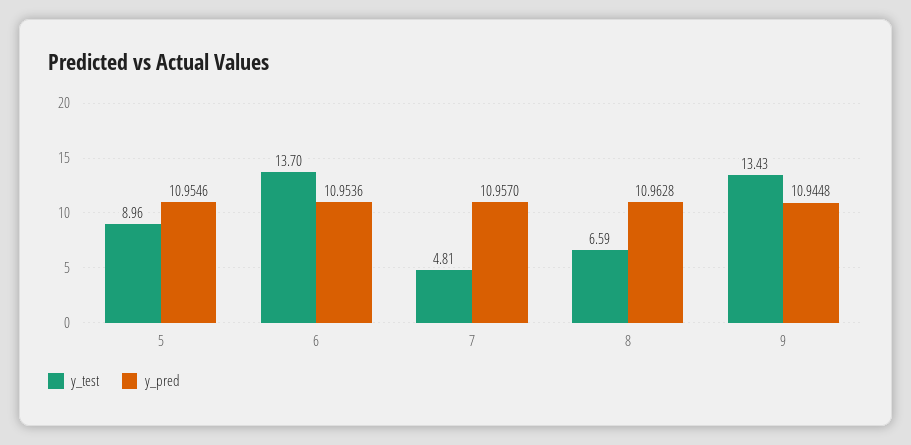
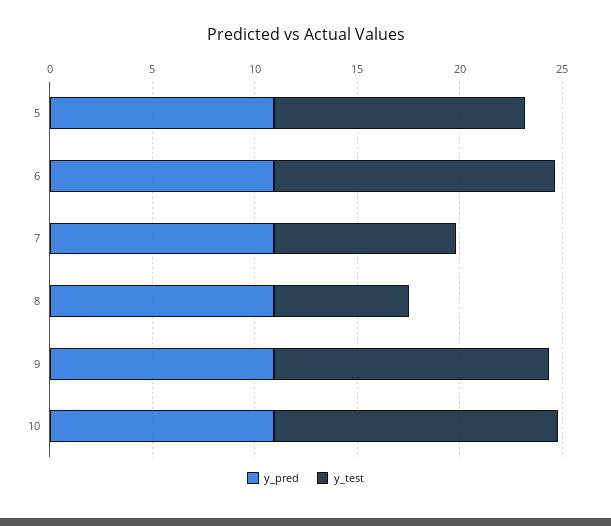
y_test, 5: 8.96 -> 12
y_test, 7: 4.81 -> 9
y_pred, 10: none -> 11
y_test, 10: none -> 14

